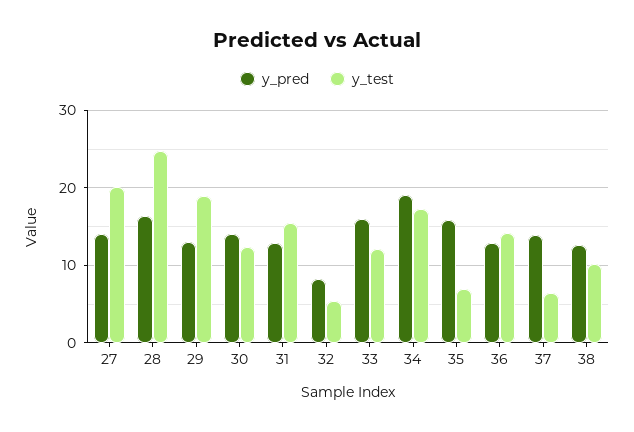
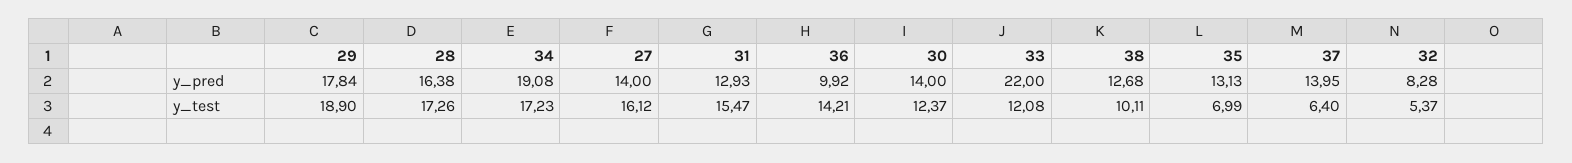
y_test, 27: 20 -> 16.12
y_test, 28: 25 -> 17.26
y_pred, 29: 13 -> 17.84
y_pred, 33: 16 -> 22
y_pred, 35: 16 -> 13.13
y_pred, 36: 13 -> 9.92

